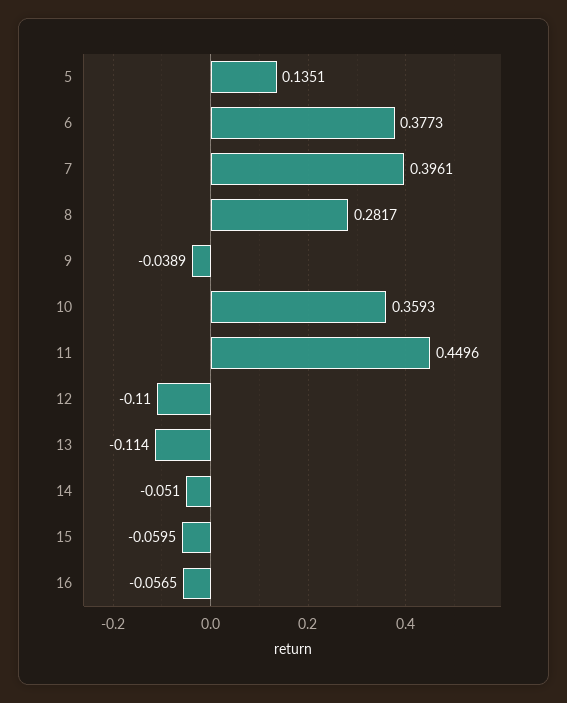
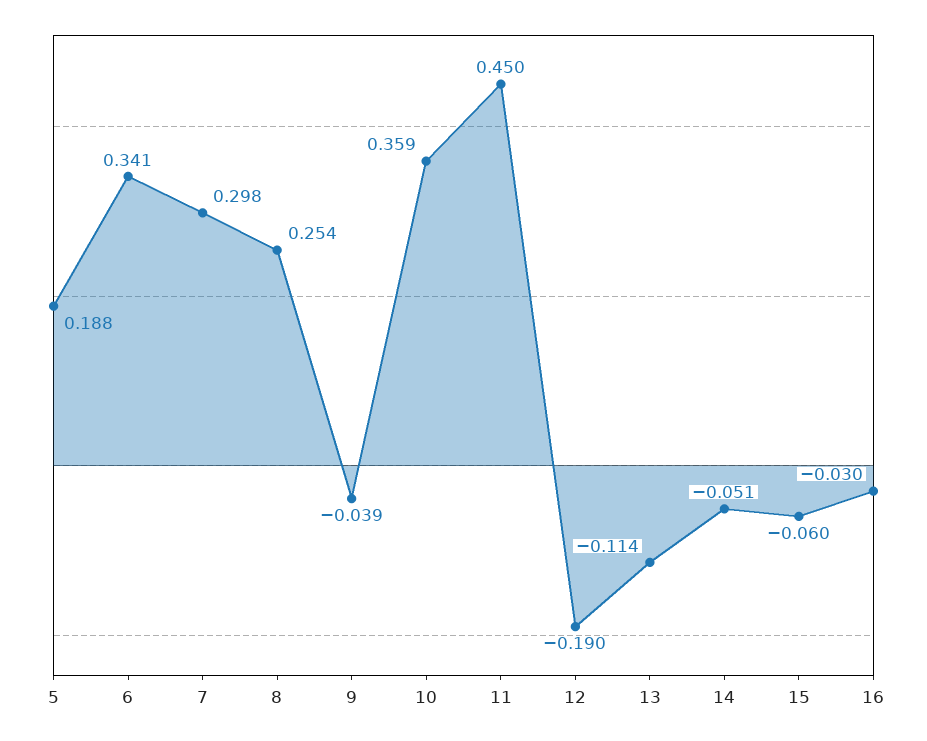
5: 0.1351 -> 0.188
6: 0.3773 -> 0.341
7: 0.3961 -> 0.298
8: 0.2817 -> 0.254
12: -0.11 -> -0.19
16: -0.0565 -> -0.03

